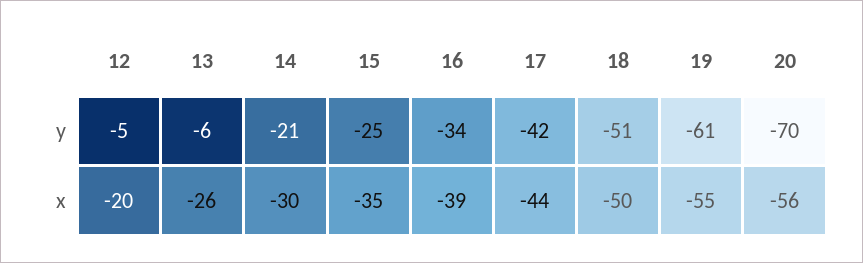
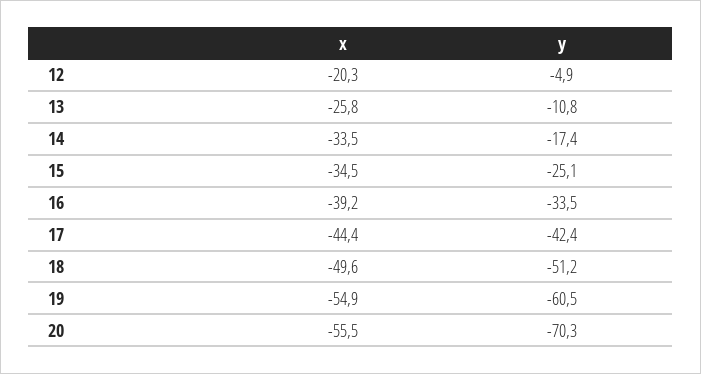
13, y: -6 -> -10.8
14, y: -21 -> -17.4
14, x: -30 -> -33.5

